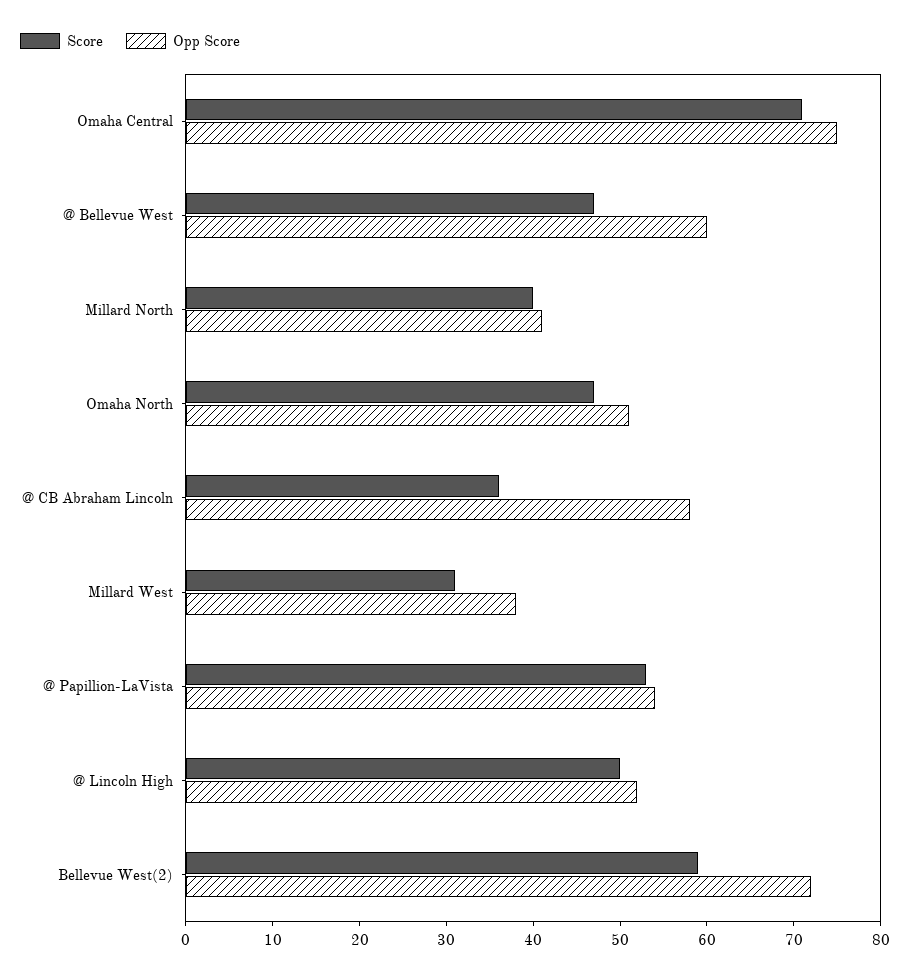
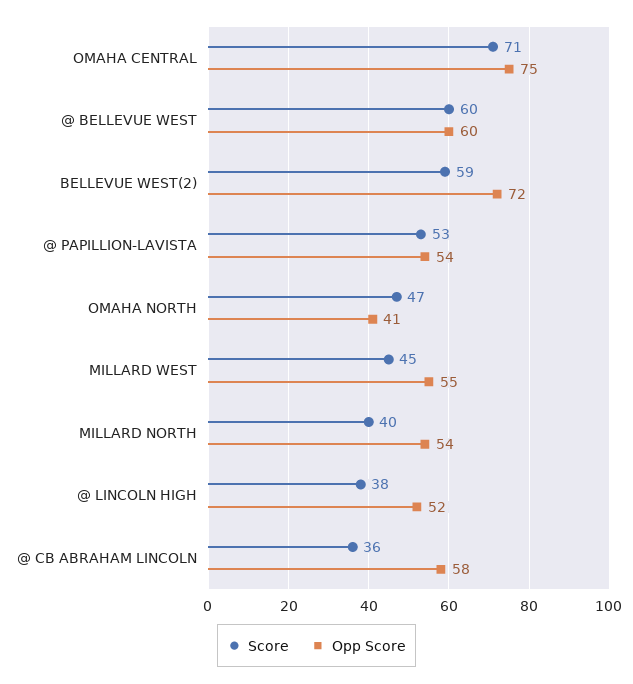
Score, @ Bellevue West: 47 -> 60
Opp Score, Millard North: 41 -> 54
Opp Score, Omaha North: 51 -> 41
Score, Millard West: 31 -> 45
Opp Score, Millard West: 38 -> 55
Score, @ Lincoln High: 50 -> 38

